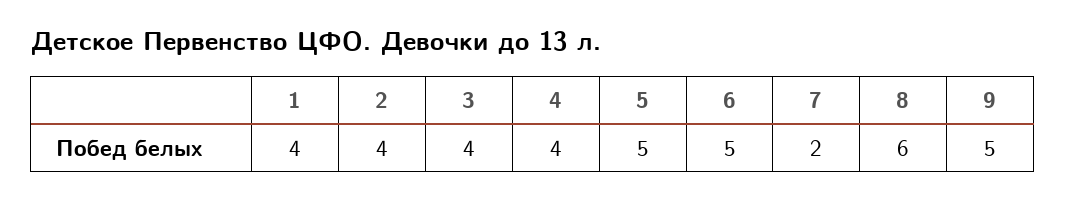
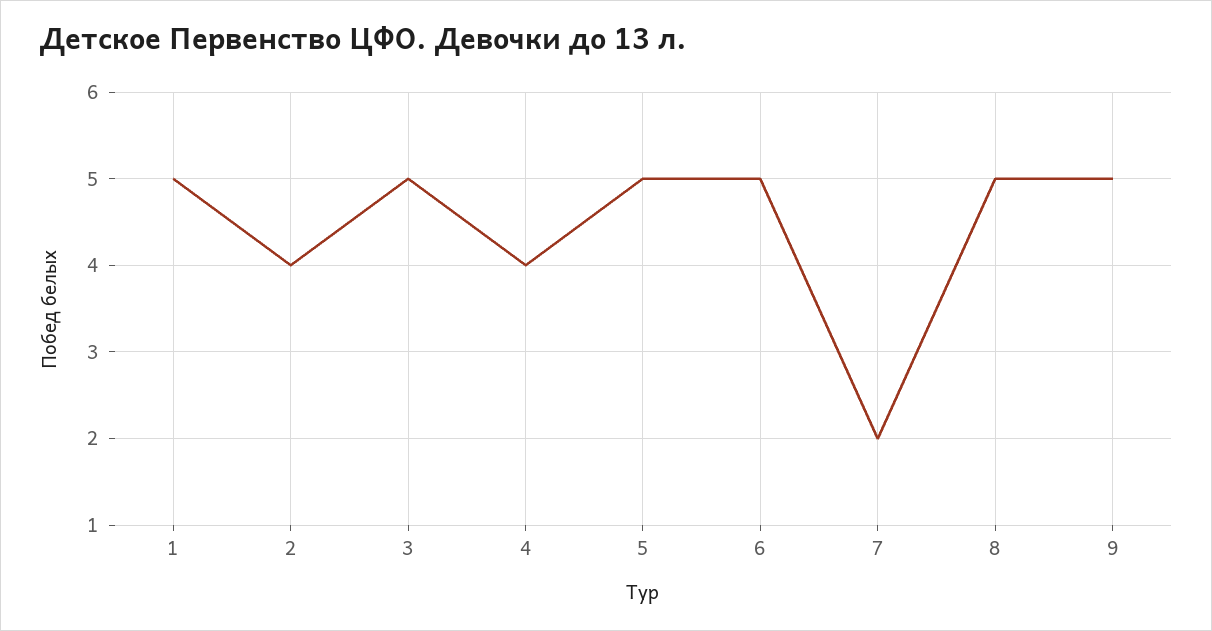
1: 4 -> 5
3: 4 -> 5
8: 6 -> 5

